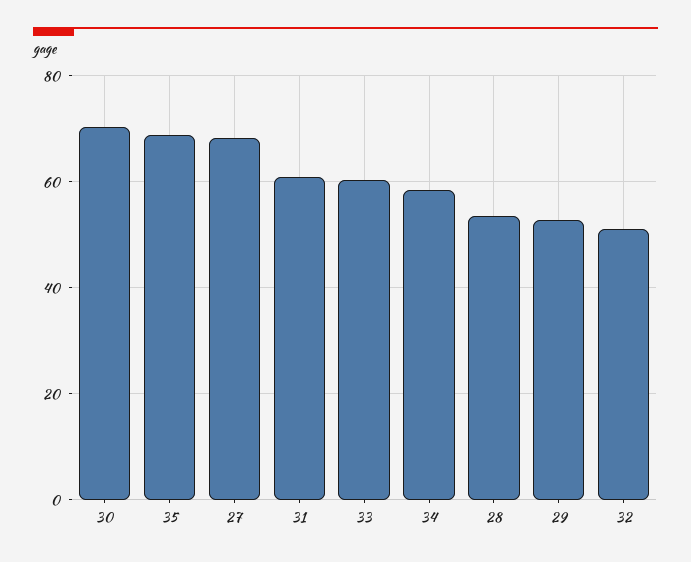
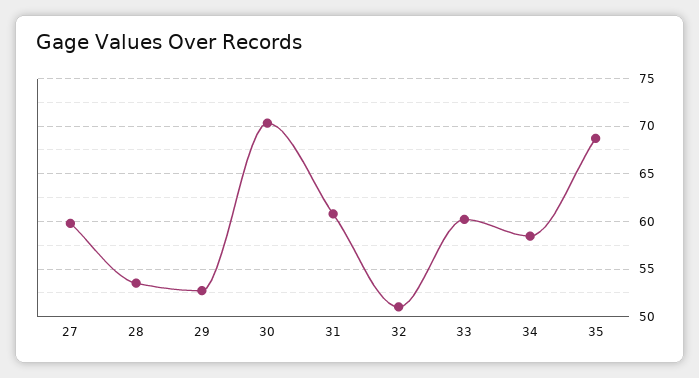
27: 68 -> 60

